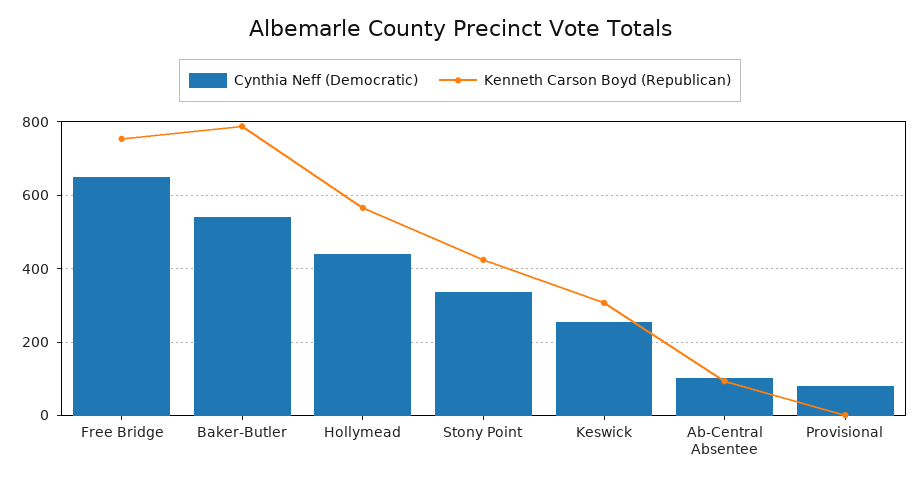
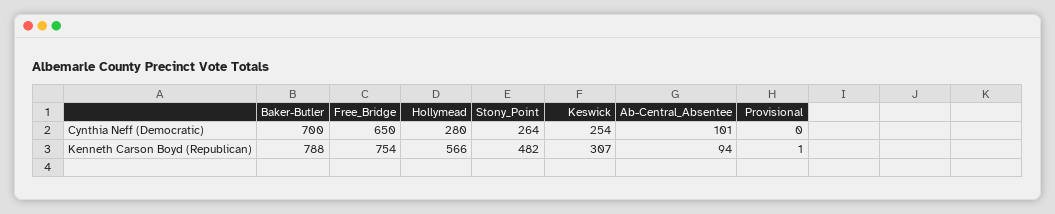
Cynthia Neff (Democratic), Baker-Butler: 540 -> 700
Cynthia Neff (Democratic), Hollymead: 440 -> 280
Cynthia Neff (Democratic), Stony Point: 340 -> 264
Kenneth Carson Boyd (Republican), Stony Point: 420 -> 482
Cynthia Neff (Democratic), Provisional: 80 -> 0

